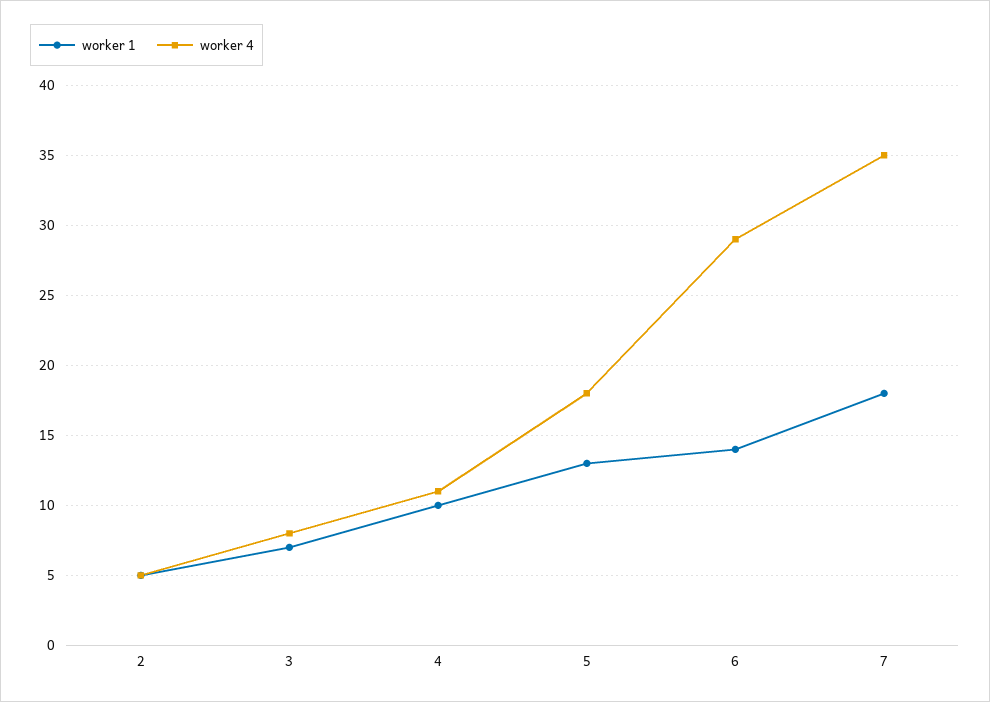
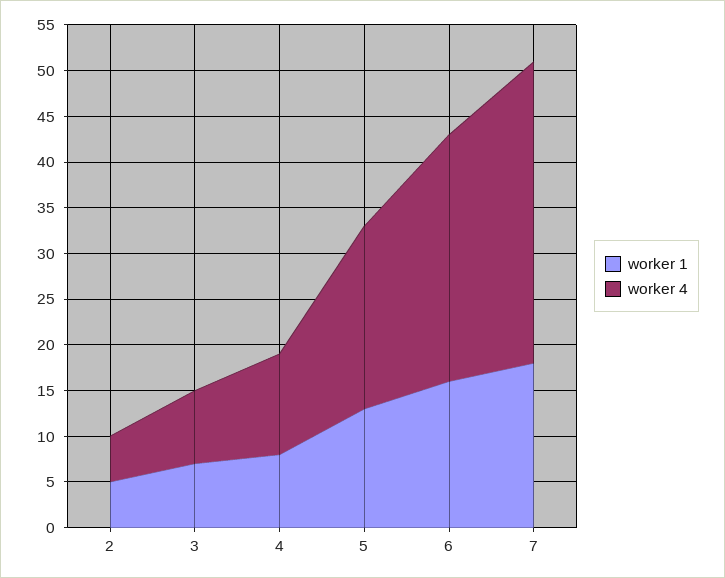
worker 1, 4: 10 -> 8
worker 4, 5: 18 -> 20
worker 1, 6: 14 -> 16
worker 4, 6: 29 -> 27
worker 4, 7: 35 -> 33

